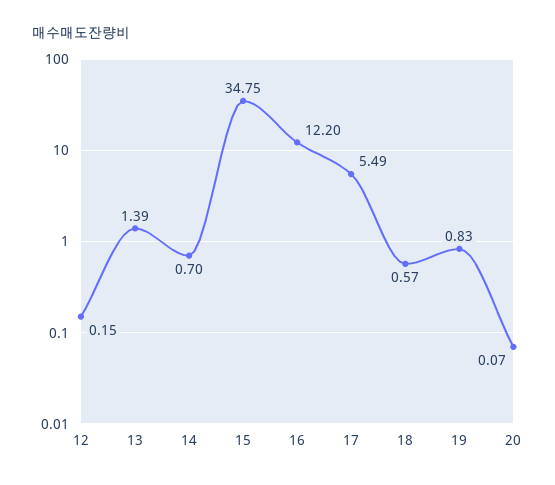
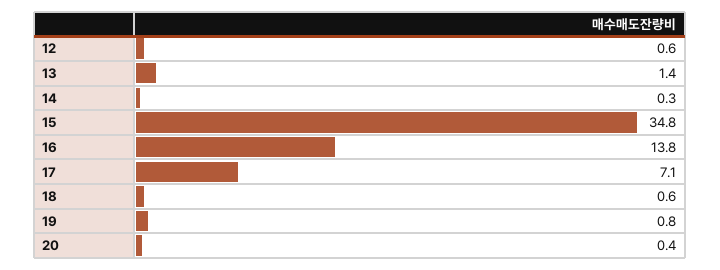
12: 0.15 -> 0.6
14: 0.7 -> 0.3
16: 12.2 -> 13.8
17: 5.49 -> 7.1
20: 0.07 -> 0.4

